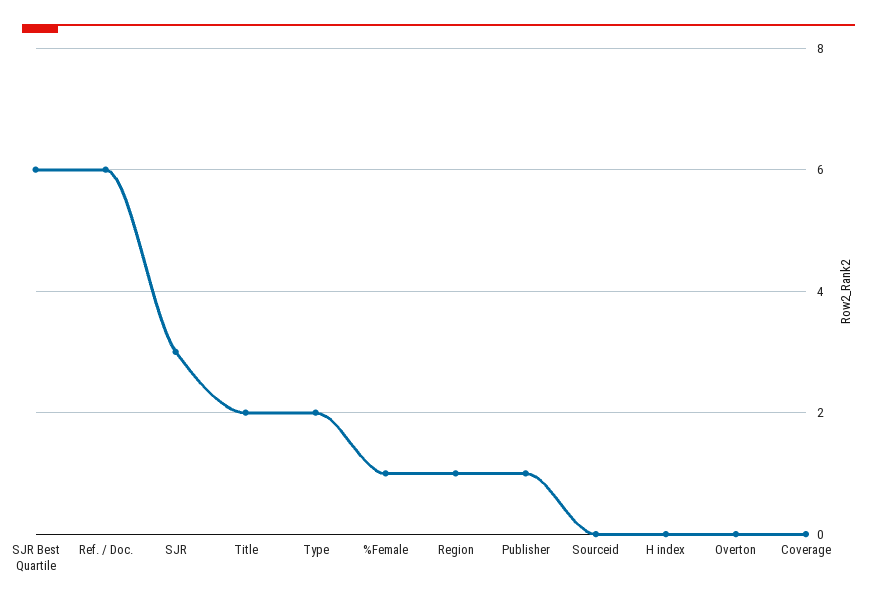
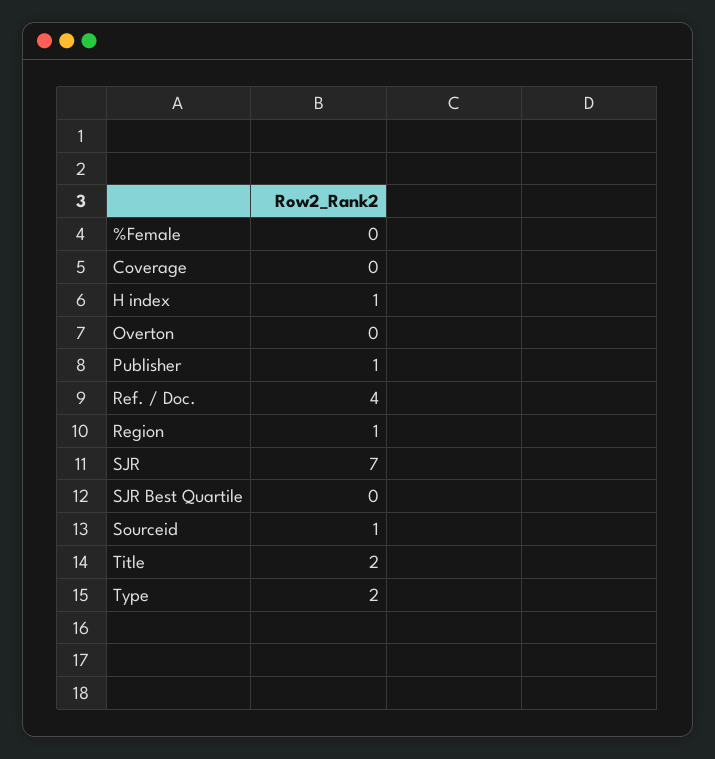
SJR Best Quartile: 6 -> 0
Ref. / Doc.: 6 -> 4
SJR: 3 -> 7
%Female: 1 -> 0
Sourceid: 0 -> 1
H index: 0 -> 1

